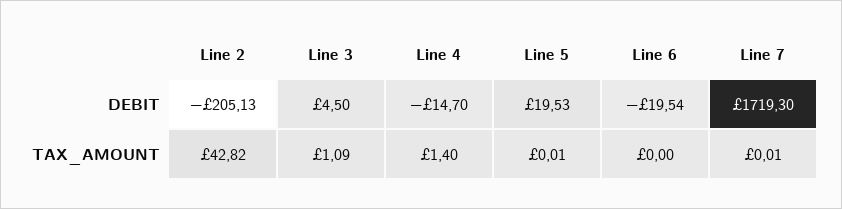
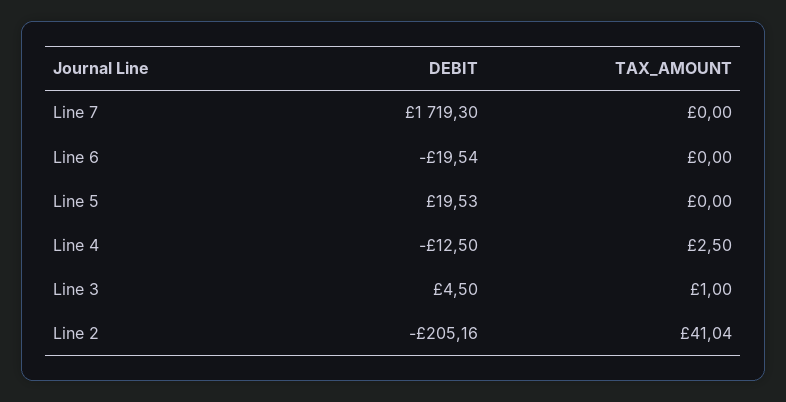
Line 2, DEBIT: -205.13 -> -205.16
Line 4, DEBIT: -14.7 -> -12.5
Line 2, TAX_AMOUNT: 42.82 -> 41.04
Line 3, TAX_AMOUNT: 1.09 -> 1
Line 4, TAX_AMOUNT: 1.4 -> 2.5
Line 5, TAX_AMOUNT: 0.01 -> 0
Line 7, TAX_AMOUNT: 0.01 -> 0

